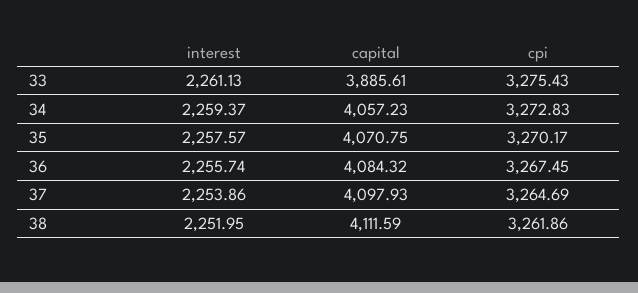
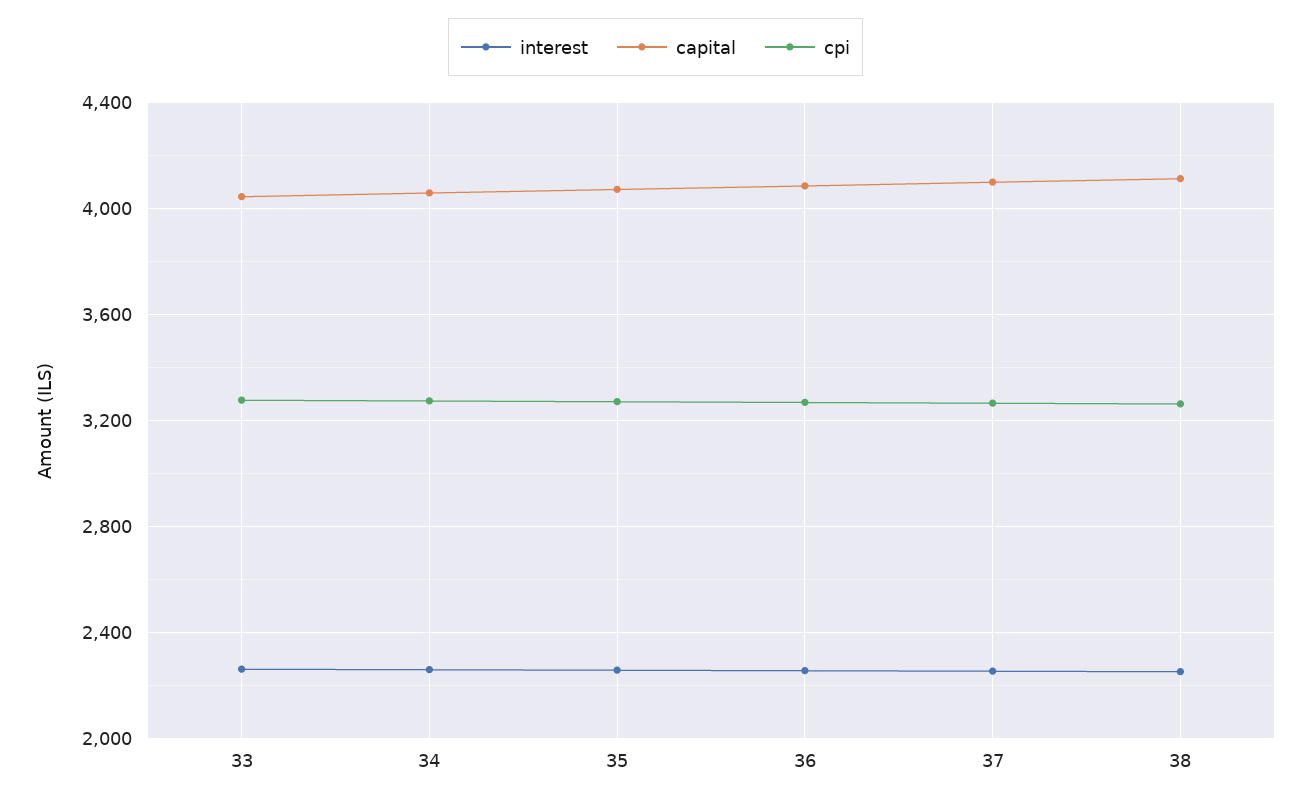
capital, 33: 3885.61 -> 4050

